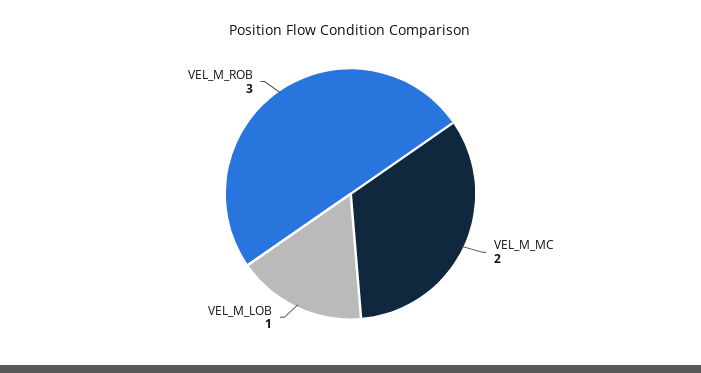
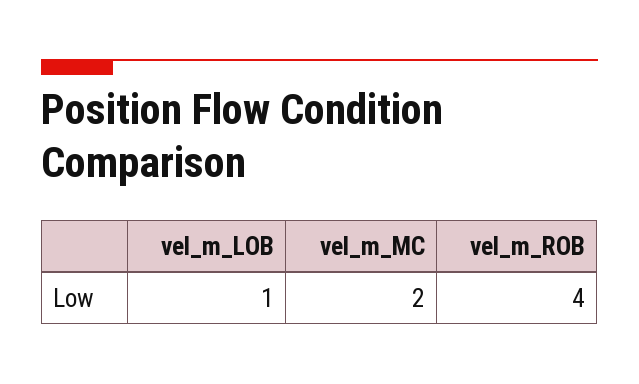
VEL_M_ROB: 3 -> 4

